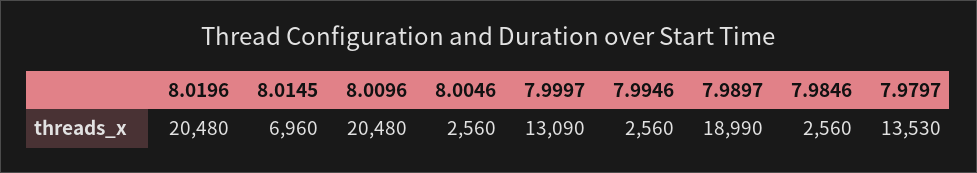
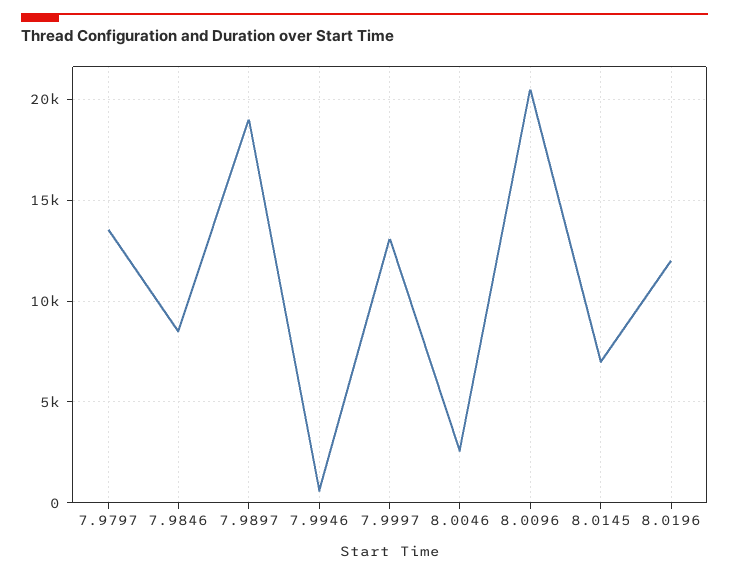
8.0196: 20480 -> 12000
7.9946: 2560 -> 500
7.9846: 2560 -> 8500

